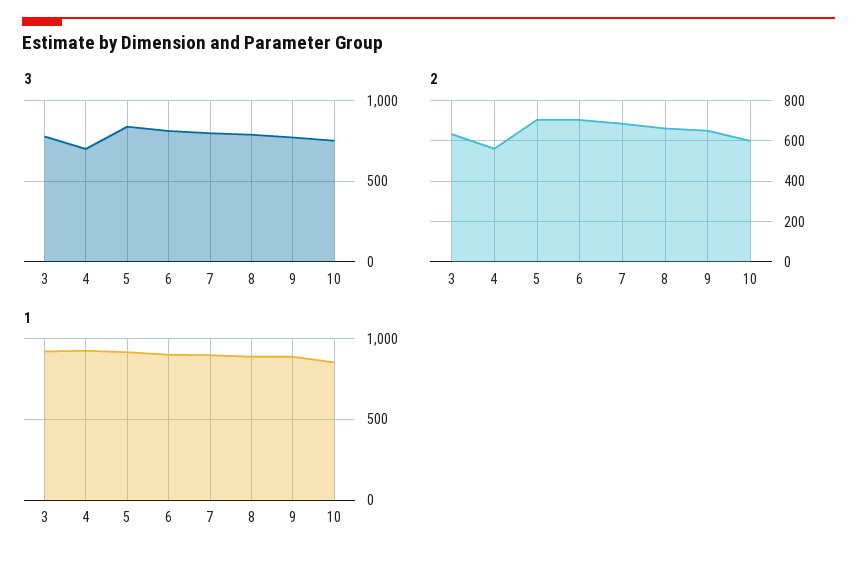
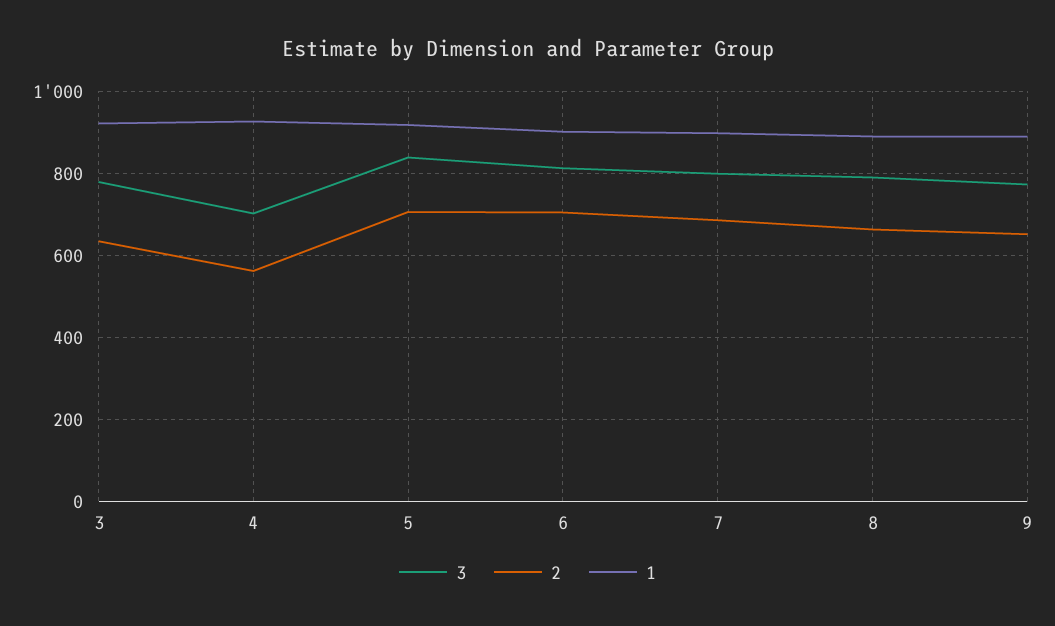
3, 10: 750 -> none
2, 10: 600 -> none
1, 10: 850 -> none

